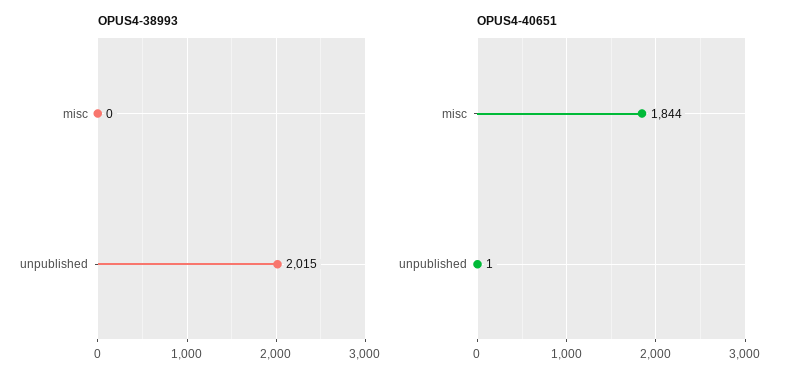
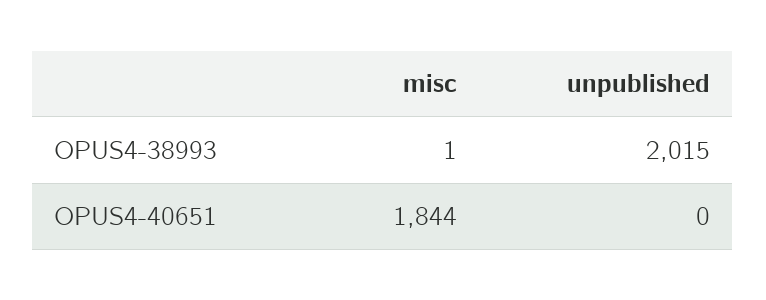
OPUS4-38993, misc: 0 -> 1
OPUS4-40651, unpublished: 1 -> 0

